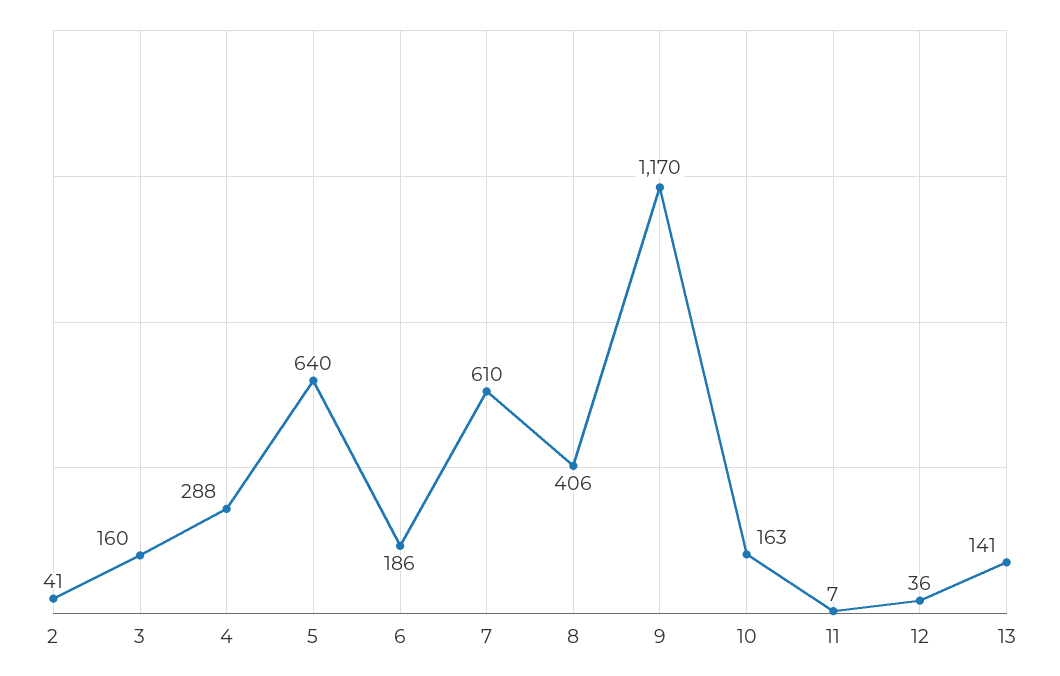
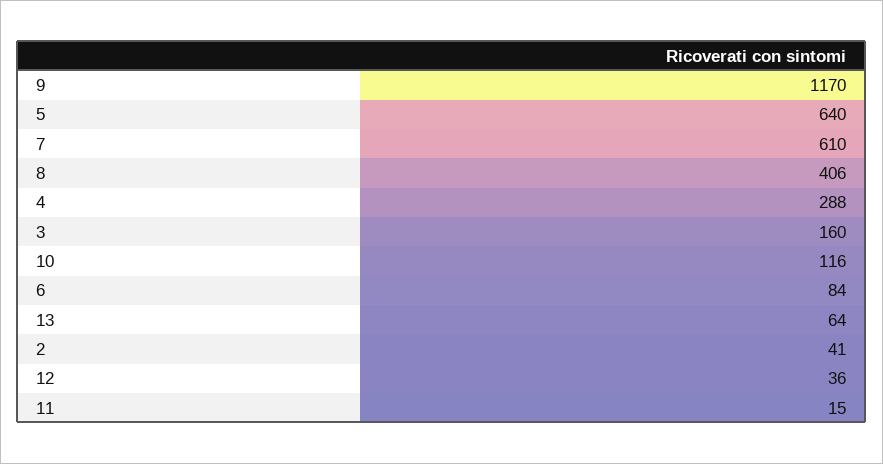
6: 186 -> 84
10: 163 -> 116
11: 7 -> 15
13: 141 -> 64

